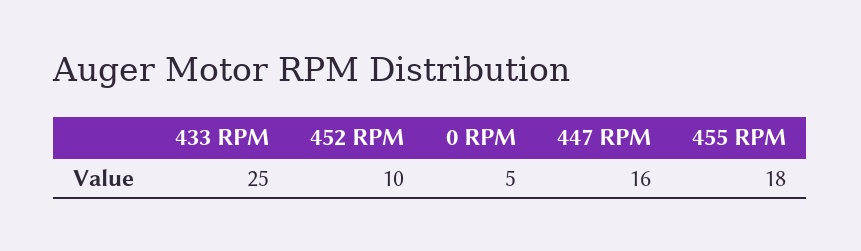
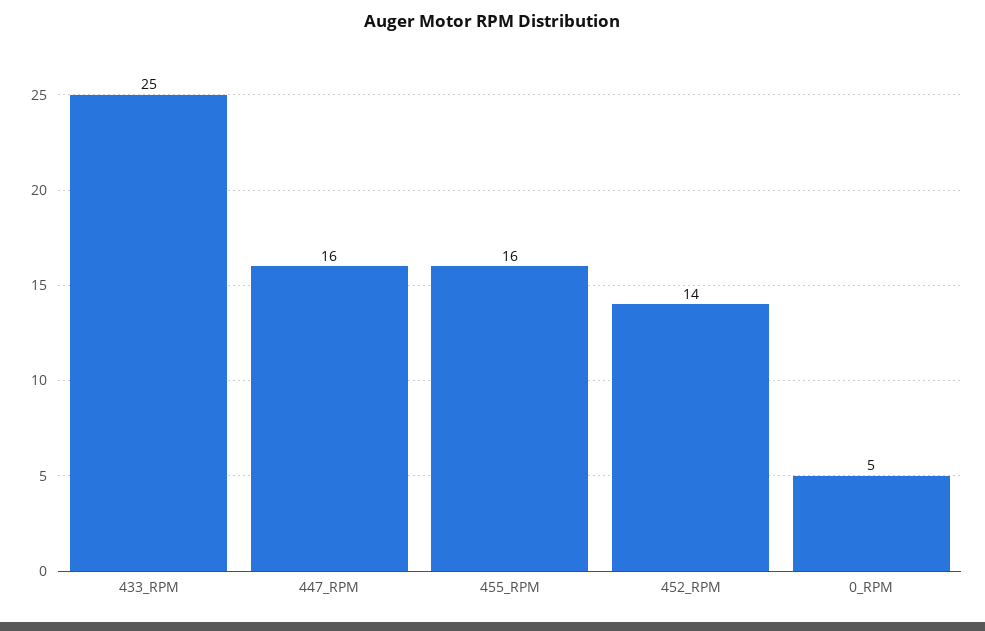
452 RPM: 10 -> 14
455 RPM: 18 -> 16

